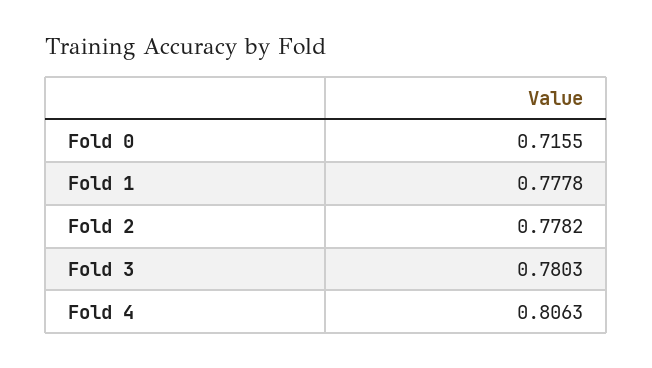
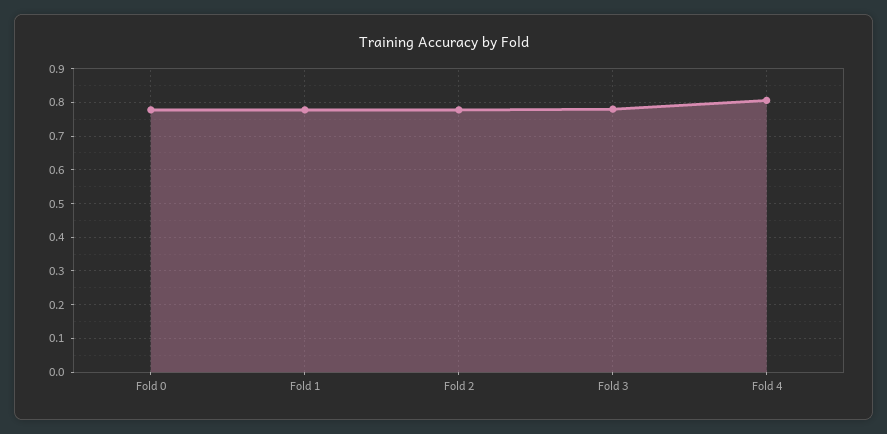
Fold 0: 0.7155 -> 0.78

